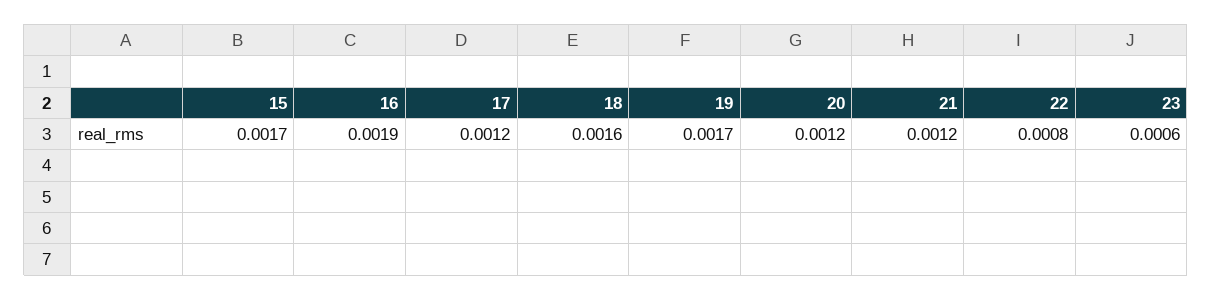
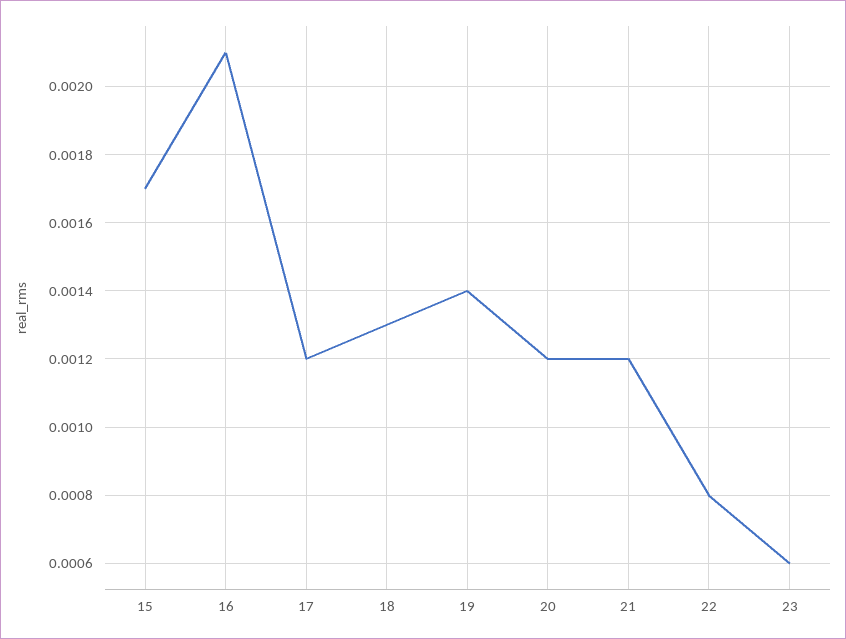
16: 0.0019 -> 0.0021
18: 0.0016 -> 0.0013
19: 0.0017 -> 0.0014

